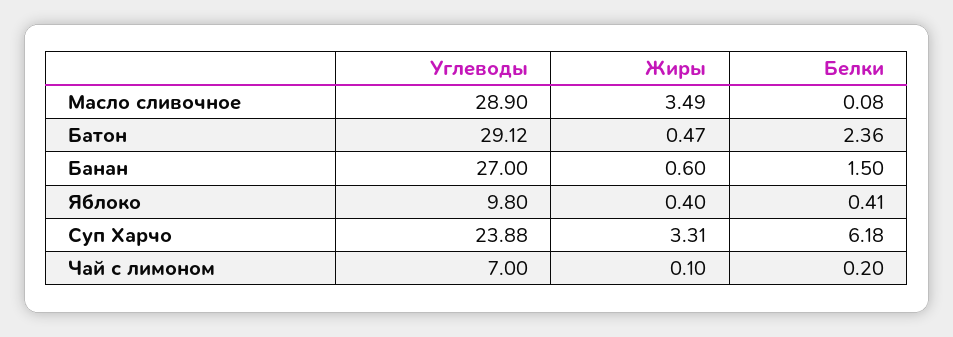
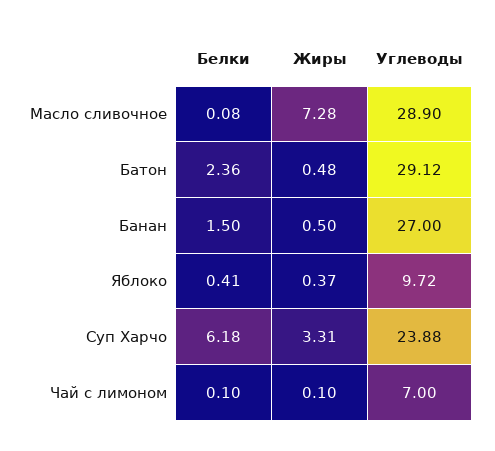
Жиры, Масло сливочное: 3.49 -> 7.28
Жиры, Батон: 0.47 -> 0.48
Жиры, Банан: 0.6 -> 0.5
Углеводы, Яблоко: 9.8 -> 9.72
Жиры, Яблоко: 0.4 -> 0.37
Белки, Чай с лимоном: 0.2 -> 0.1

